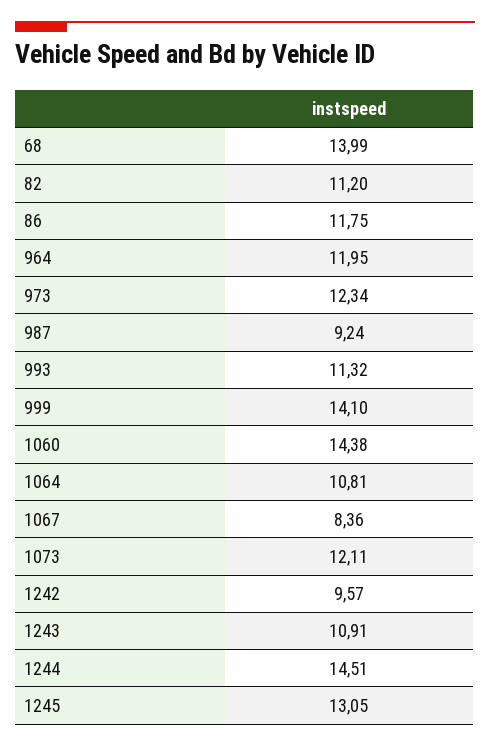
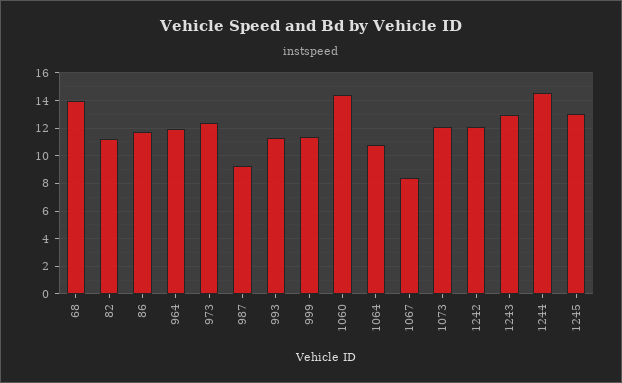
999: 14.1 -> 11.5
1242: 9.57 -> 12
1243: 10.91 -> 13

